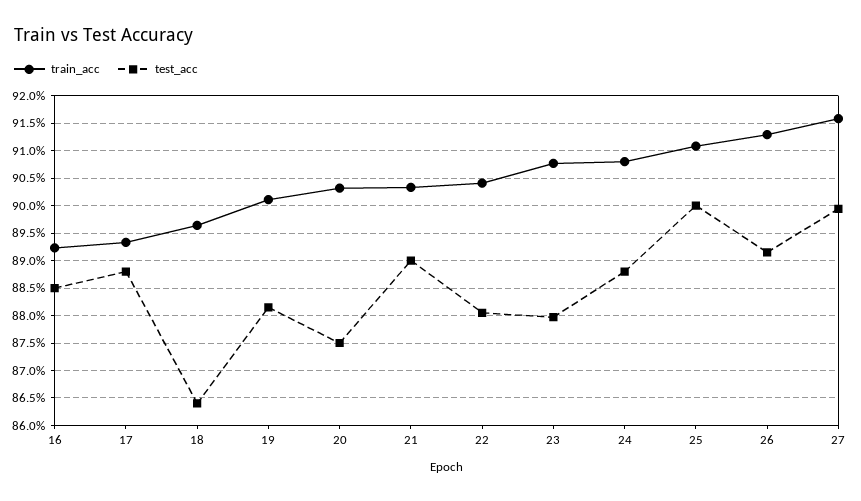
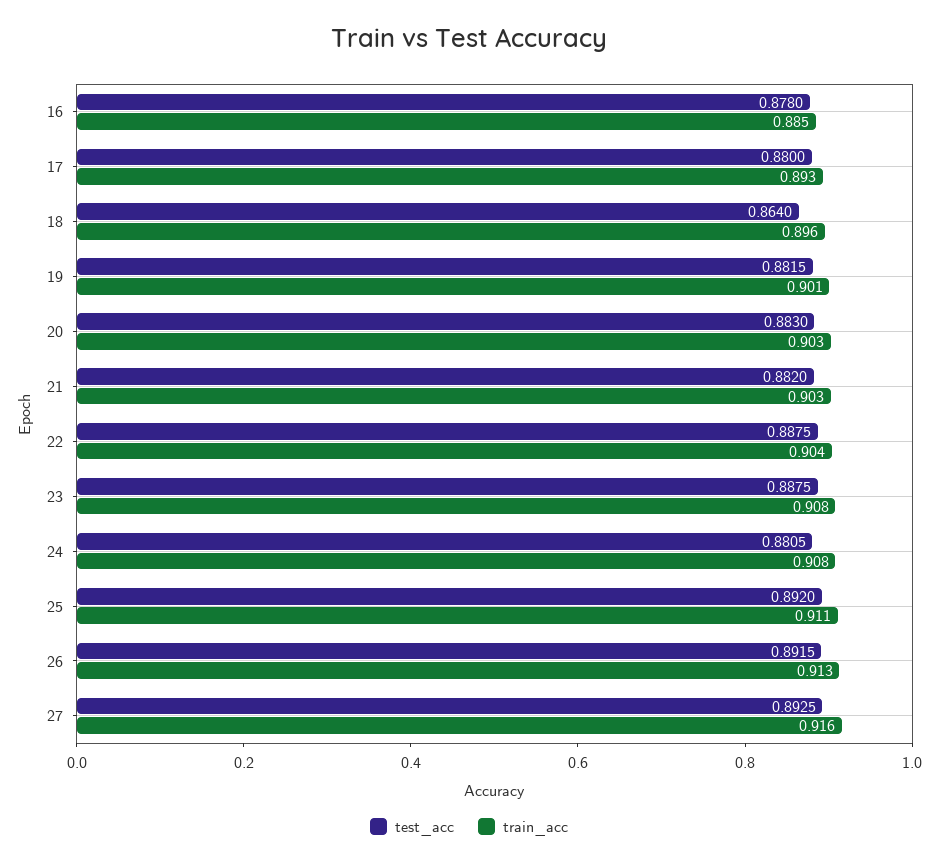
train_acc, 16: 0.8925 -> 0.885
test_acc, 16: 0.885 -> 0.878
test_acc, 17: 0.8875 -> 0.88
test_acc, 20: 0.875 -> 0.883
test_acc, 21: 0.89 -> 0.882
test_acc, 22: 0.88 -> 0.8875
test_acc, 23: 0.88 -> 0.8875
test_acc, 24: 0.8875 -> 0.8805
test_acc, 25: 0.9 -> 0.892
test_acc, 27: 0.9 -> 0.8925

